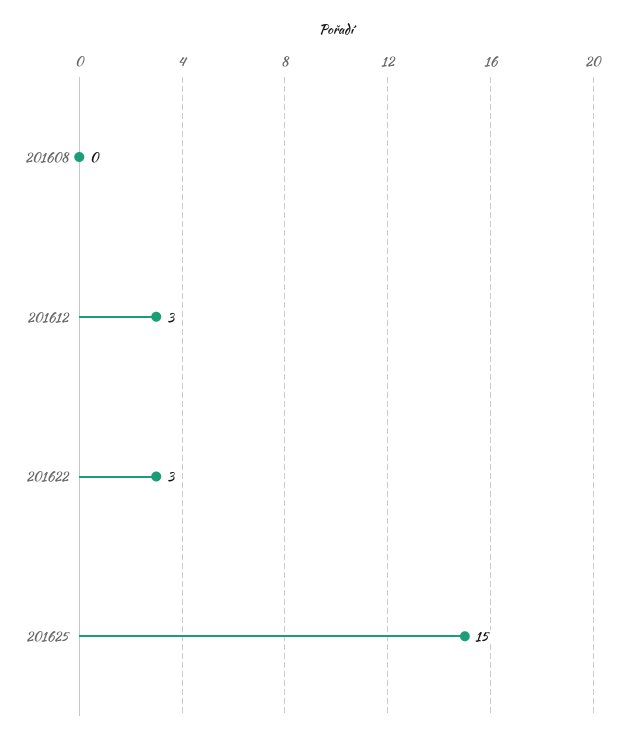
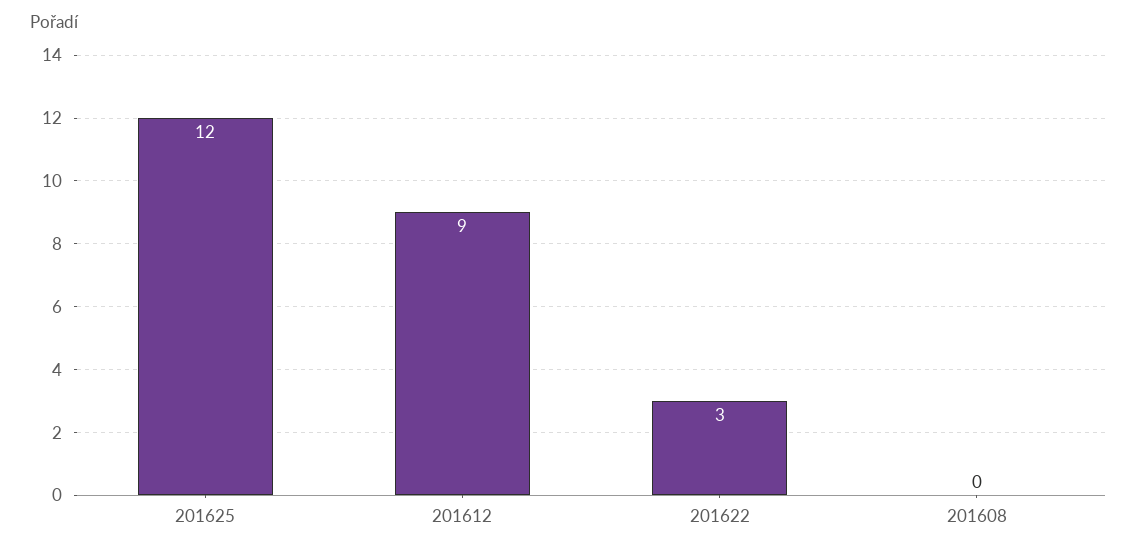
201612: 3 -> 9
201625: 15 -> 12

